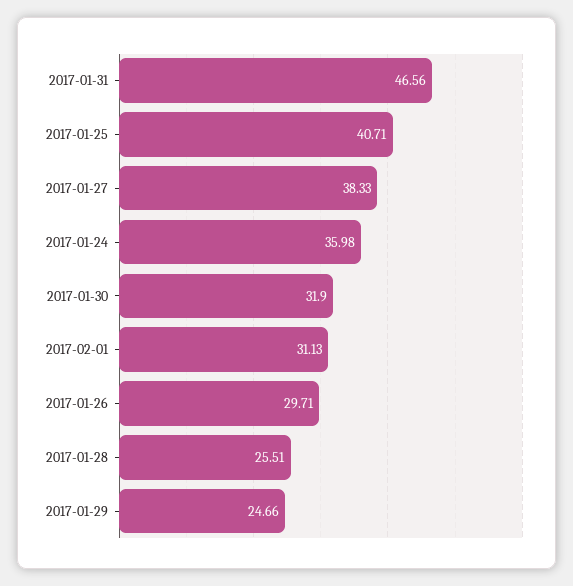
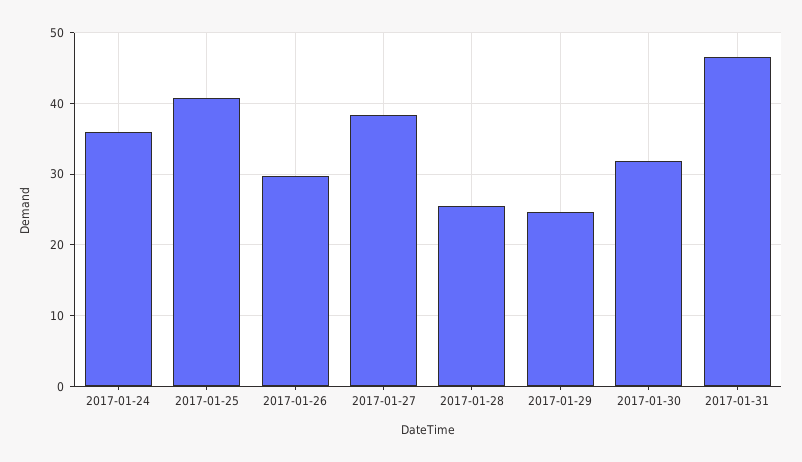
2017-02-01: 31.13 -> none

